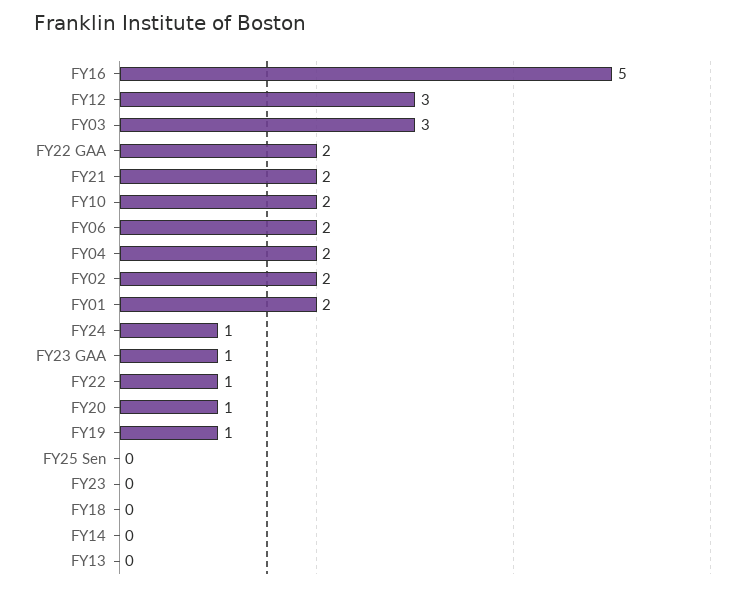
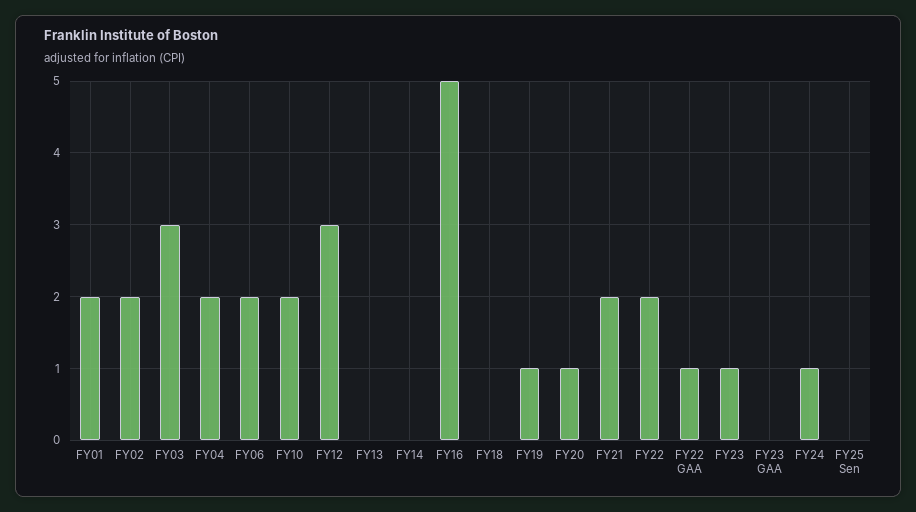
FY22 GAA: 2 -> 1
FY23 GAA: 1 -> 0
FY22: 1 -> 2
FY23: 0 -> 1

